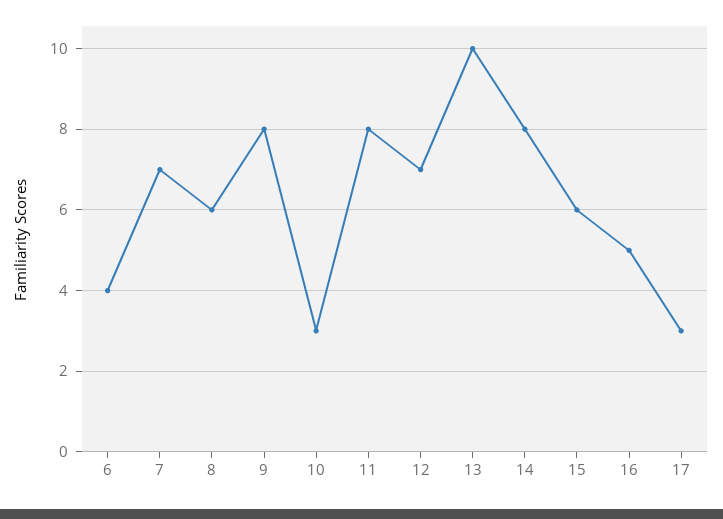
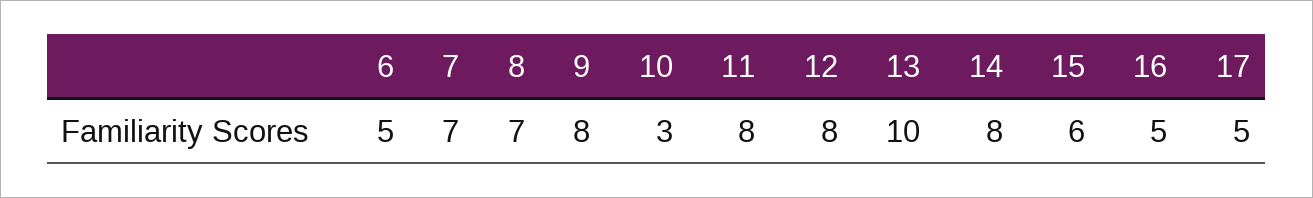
6: 4 -> 5
8: 6 -> 7
12: 7 -> 8
17: 3 -> 5

